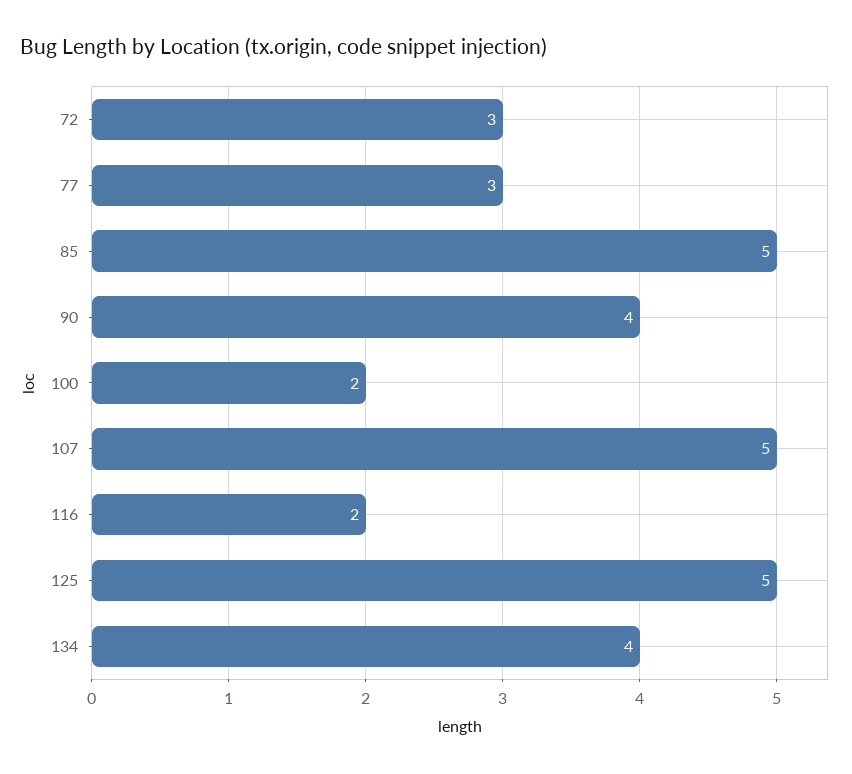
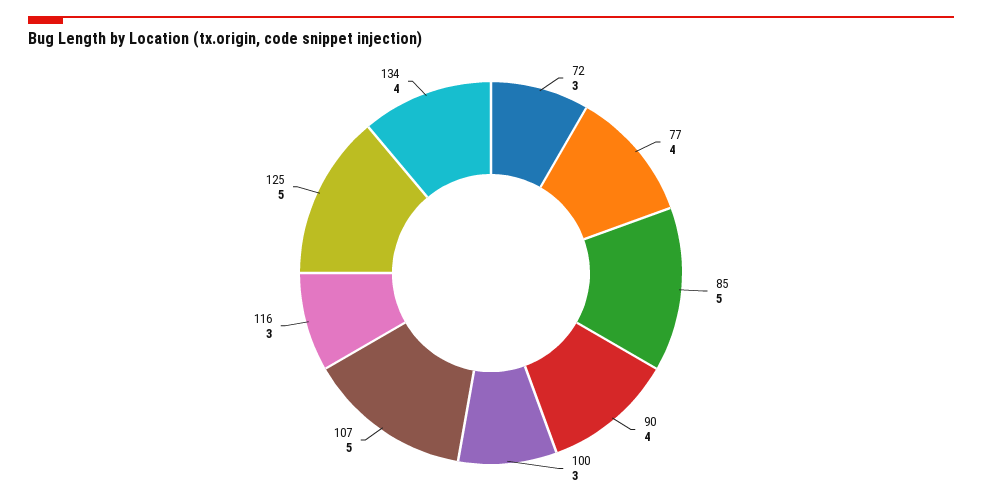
77: 3 -> 4
100: 2 -> 3
116: 2 -> 3

